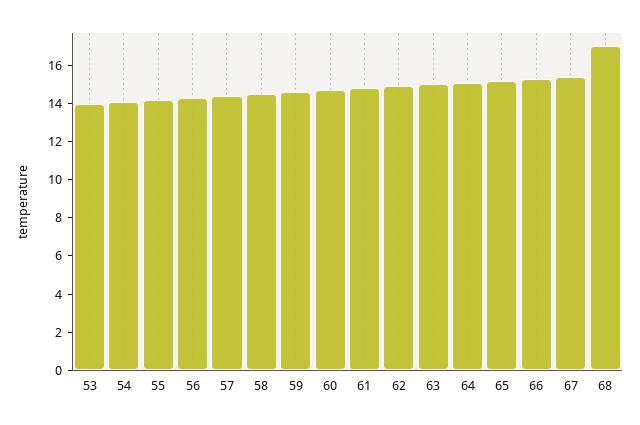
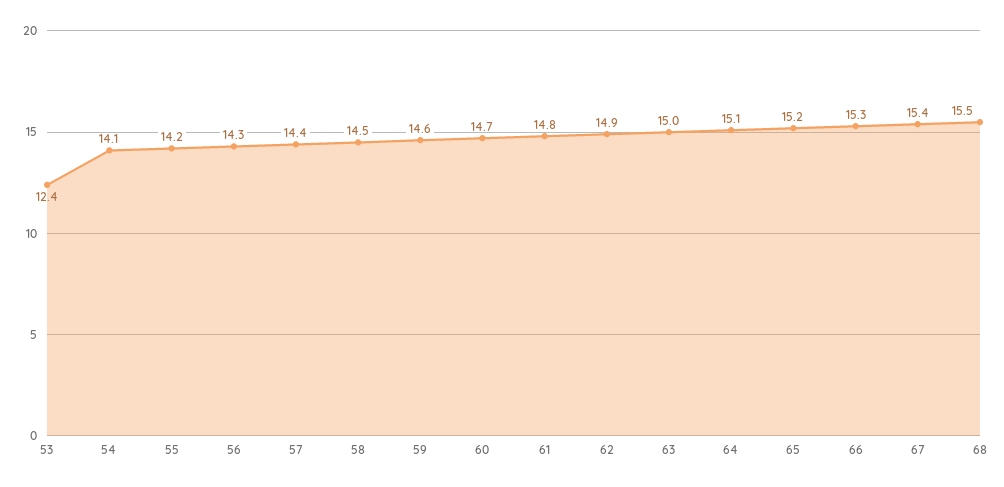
53: 14 -> 12.4
68: 17 -> 15.5

